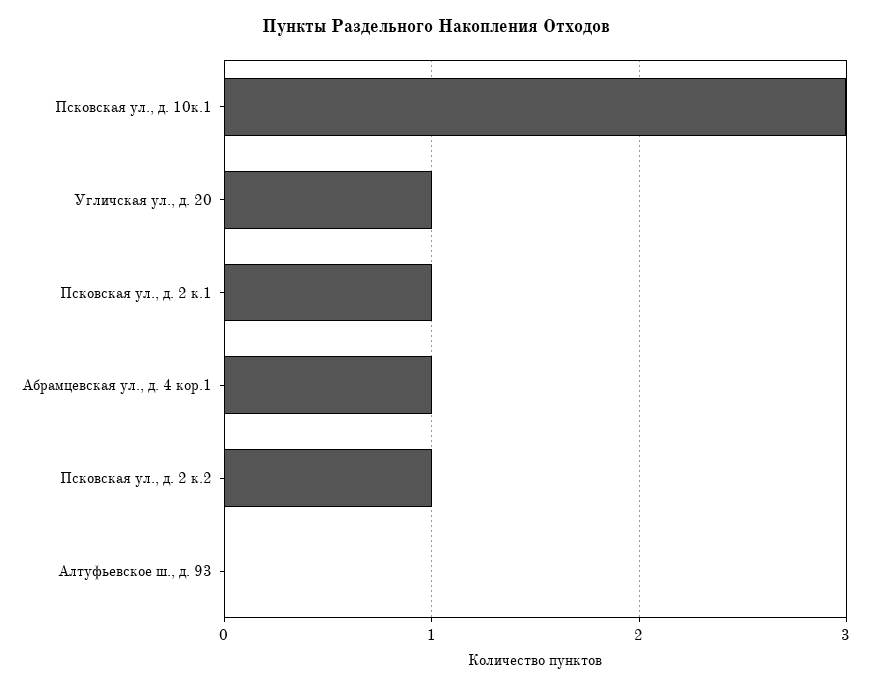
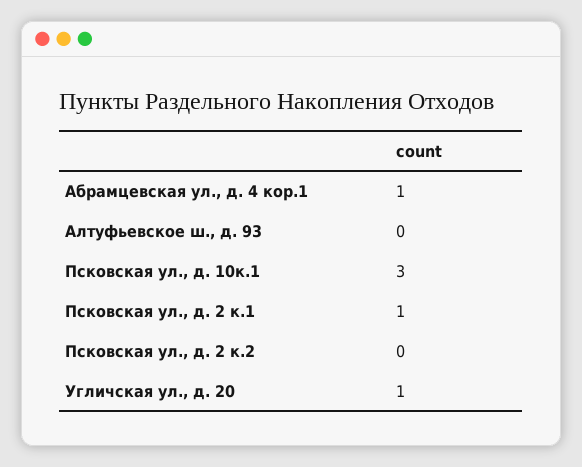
Псковская ул., д. 2 к.2: 1 -> 0

